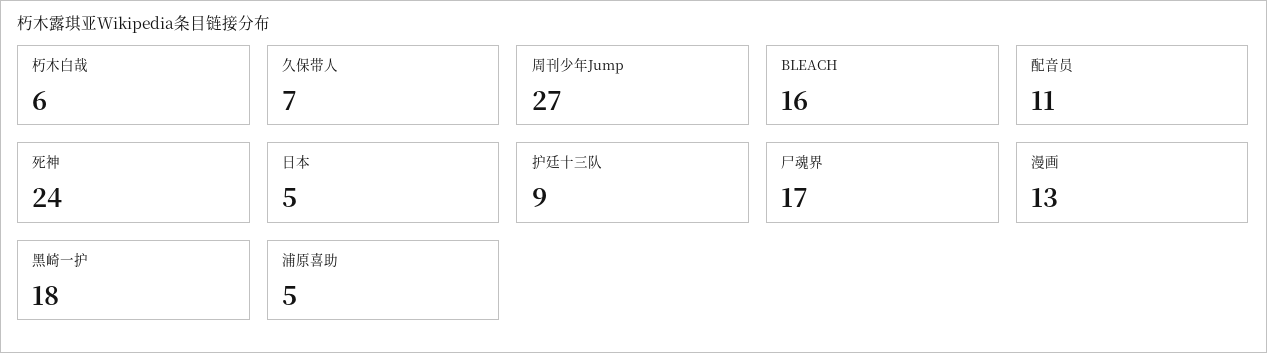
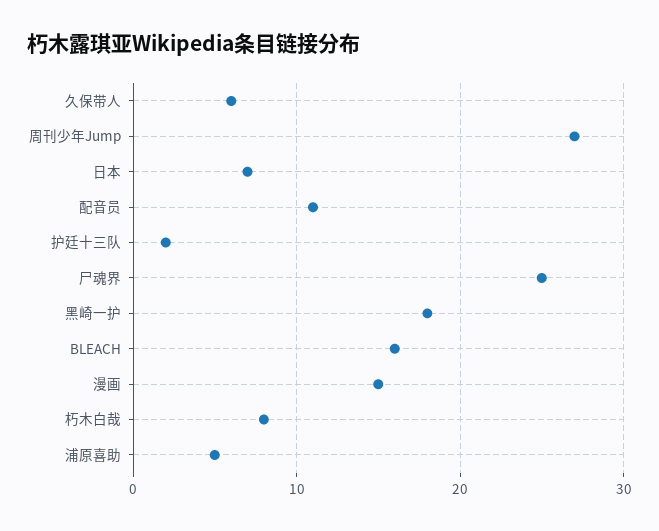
朽木白哉: 6 -> 8
久保带人: 7 -> 6
死神: 24 -> none
日本: 5 -> 7
护廷十三队: 9 -> 2
尸魂界: 17 -> 25
漫画: 13 -> 15

